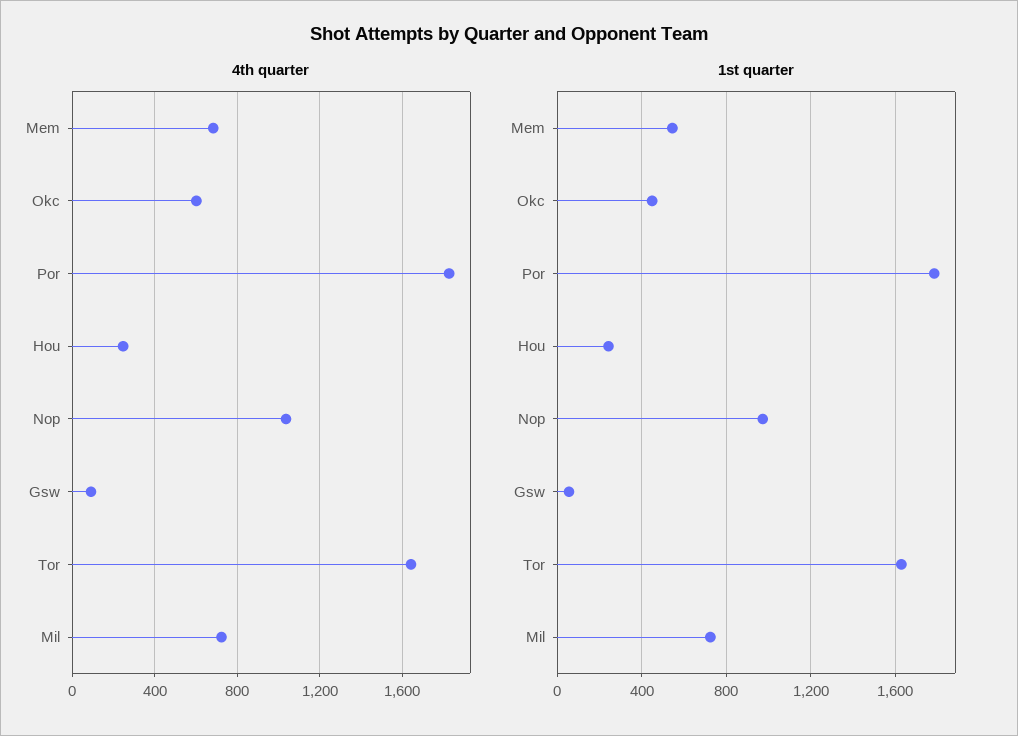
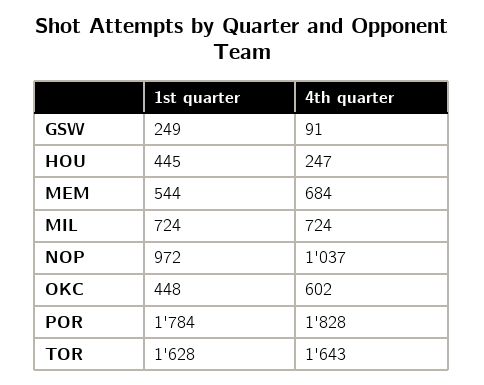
1st quarter, Hou: 250 -> 445
1st quarter, Gsw: 50 -> 249

